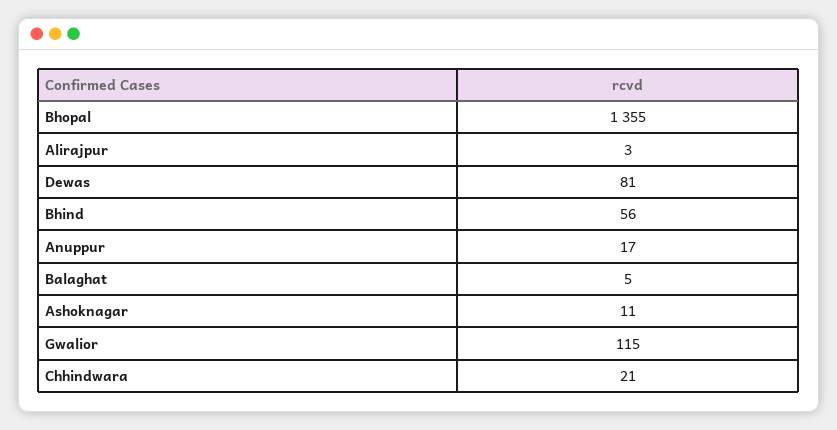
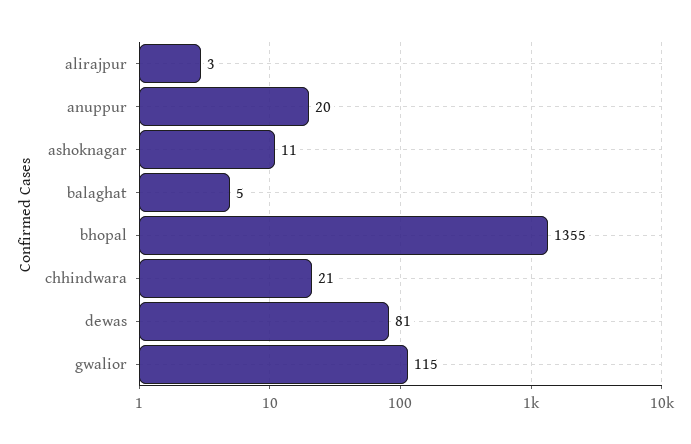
Bhind: 56 -> none
Anuppur: 17 -> 20

